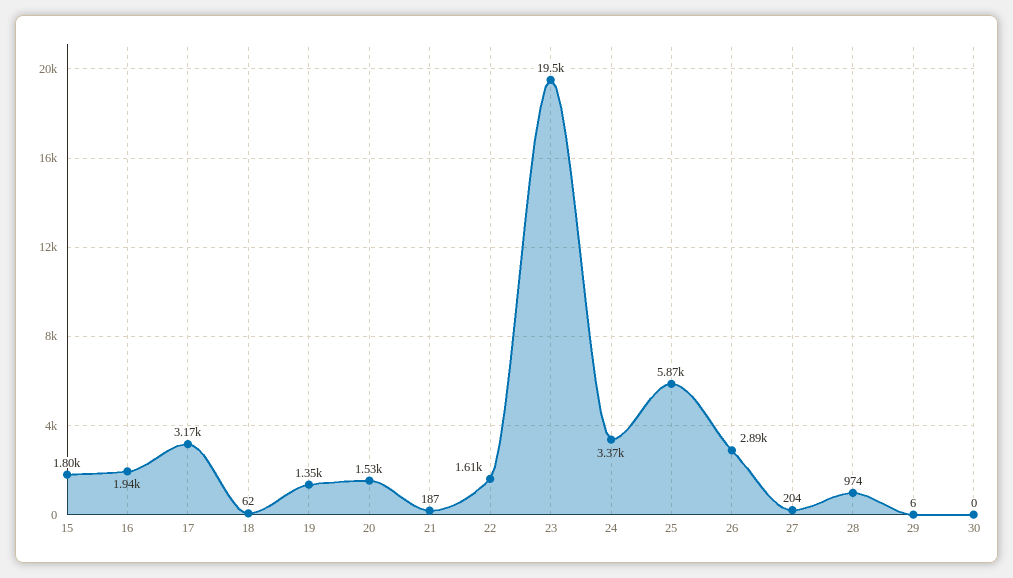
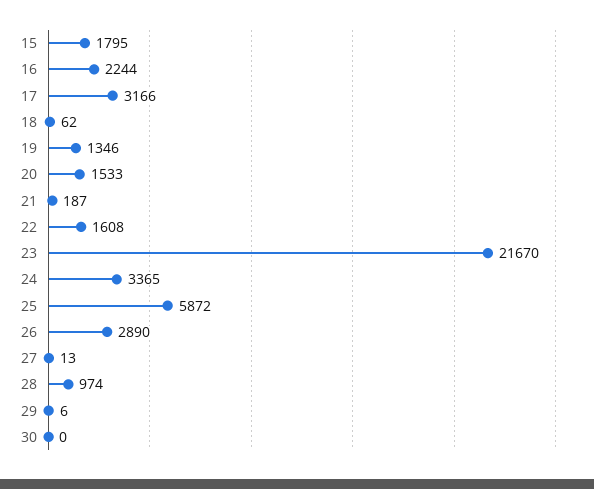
16: 1940 -> 2244
23: 19500 -> 21670
27: 204 -> 13

